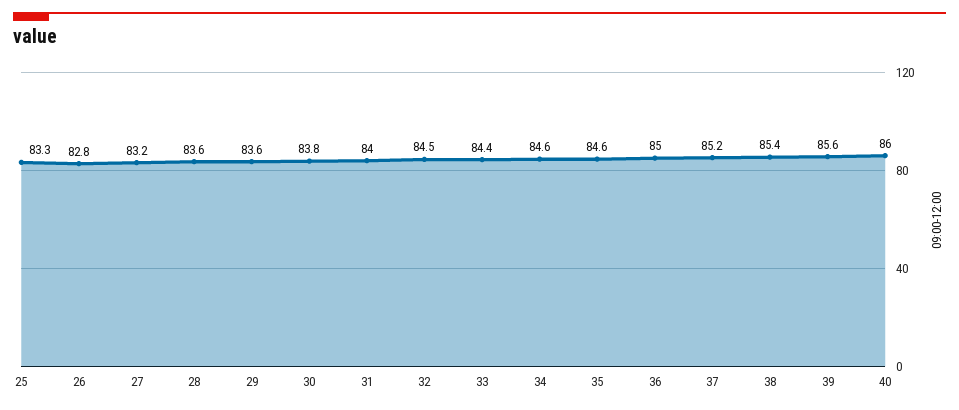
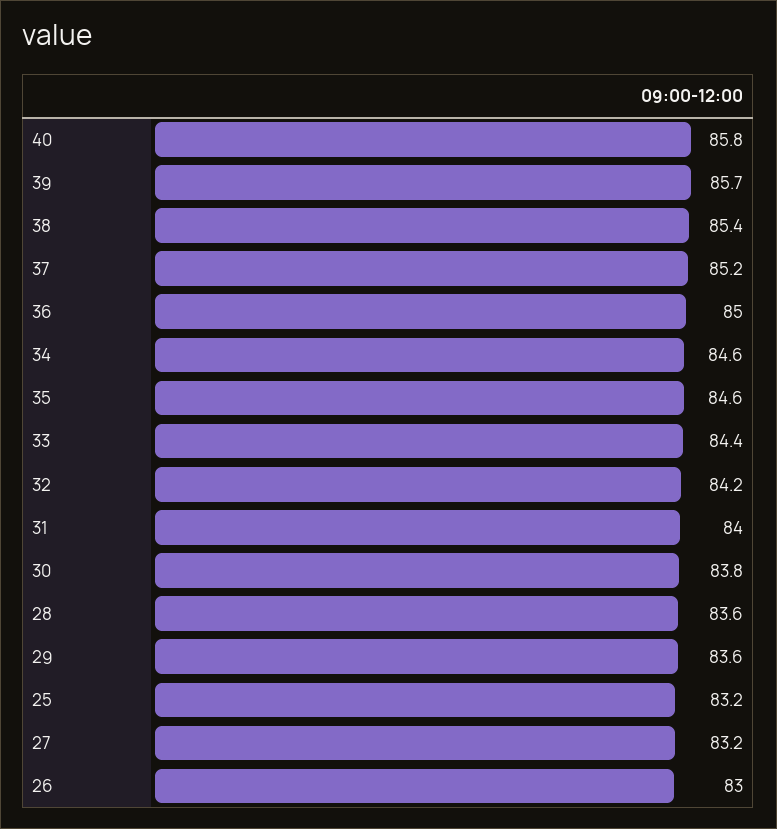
25: 83.3 -> 83.2
26: 82.8 -> 83
32: 84.5 -> 84.2
39: 85.6 -> 85.7
40: 86 -> 85.8

